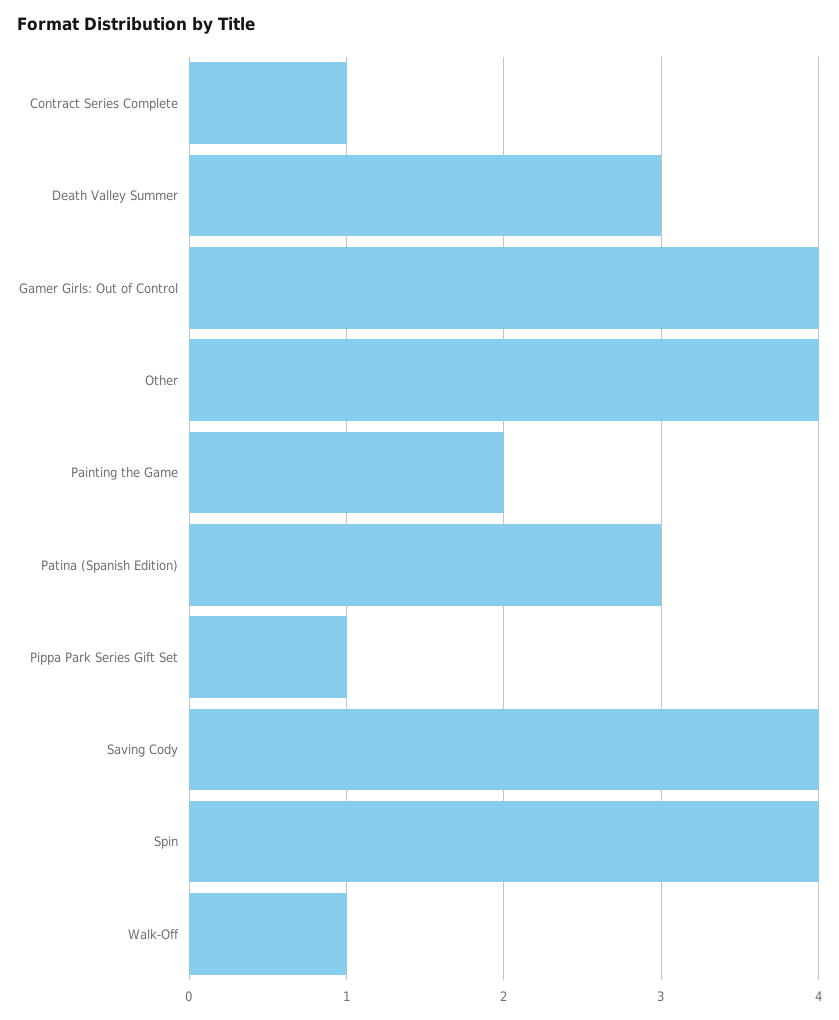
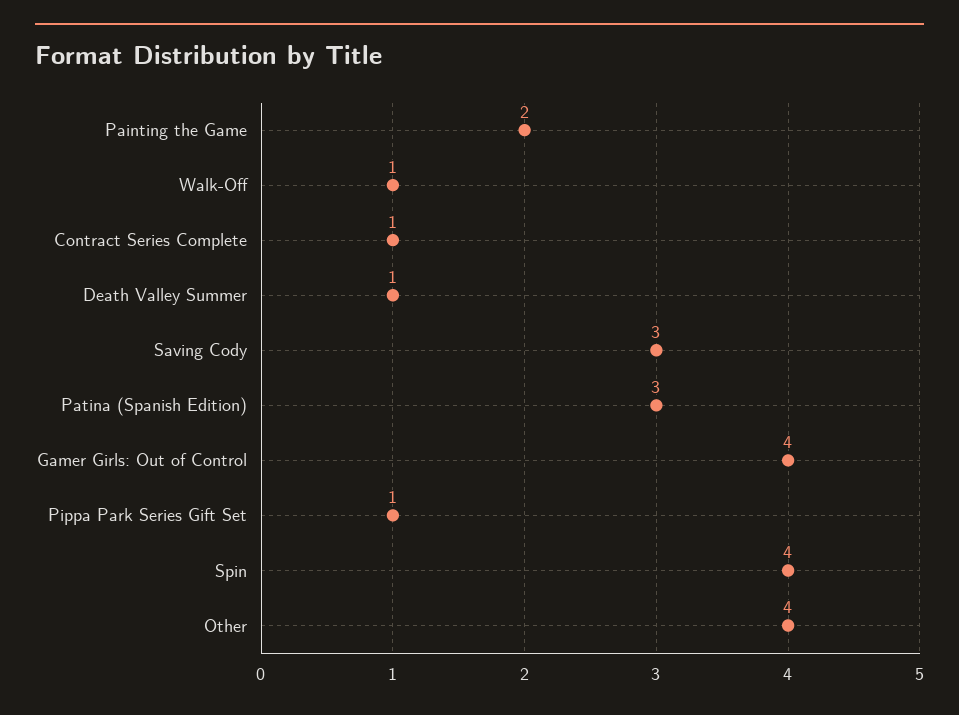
Death Valley Summer: 3 -> 1
Saving Cody: 4 -> 3

